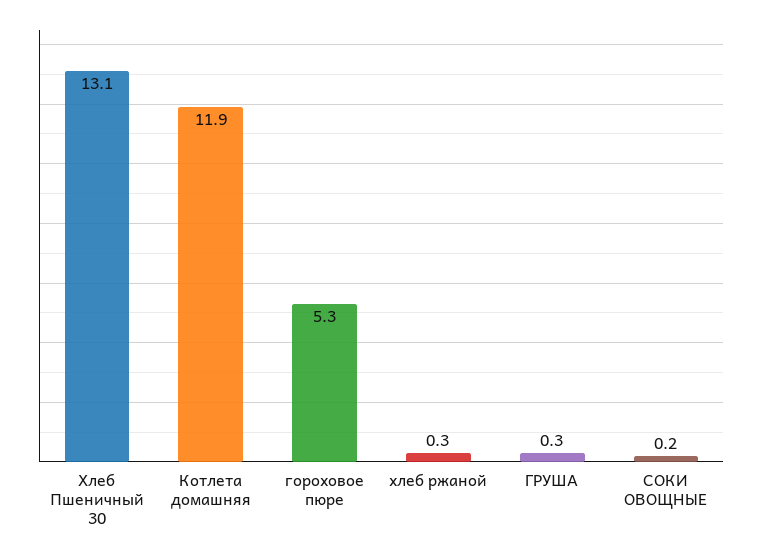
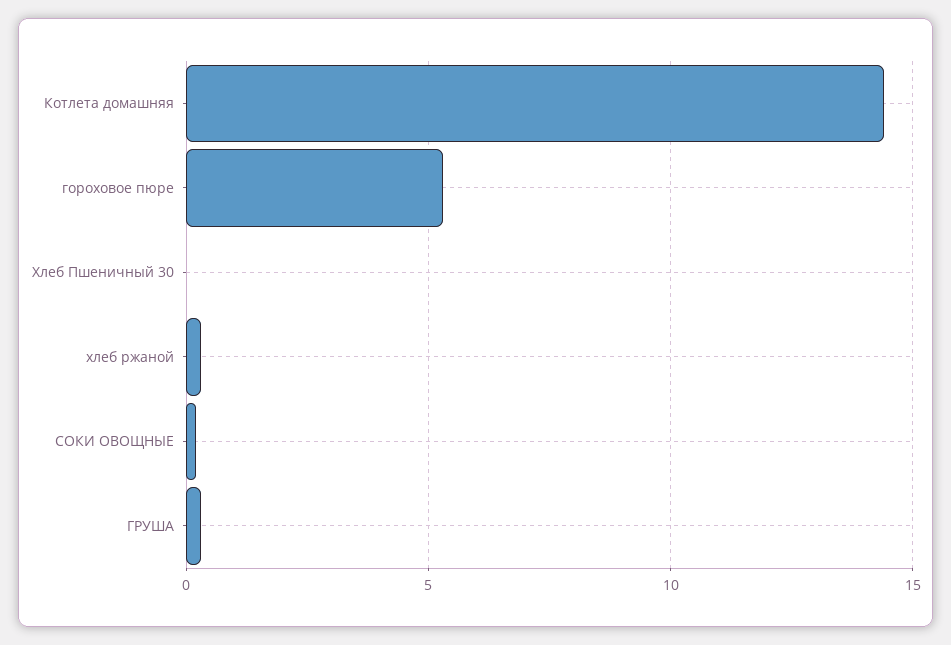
Хлеб Пшеничный 30: 13.1 -> 0
Котлета домашняя: 11.9 -> 14.5

